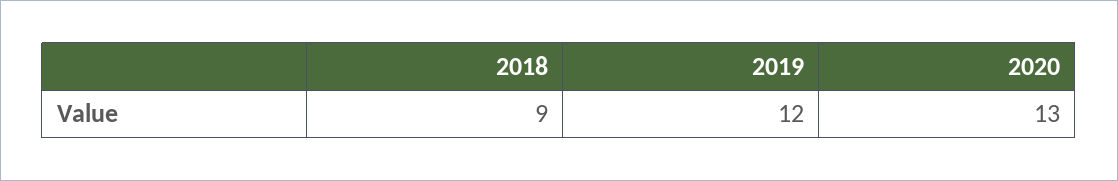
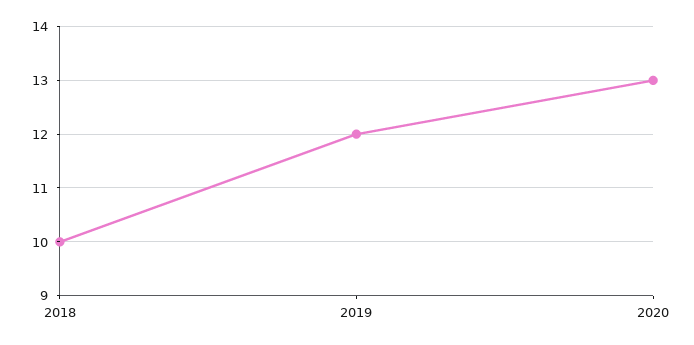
2018: 9 -> 10

